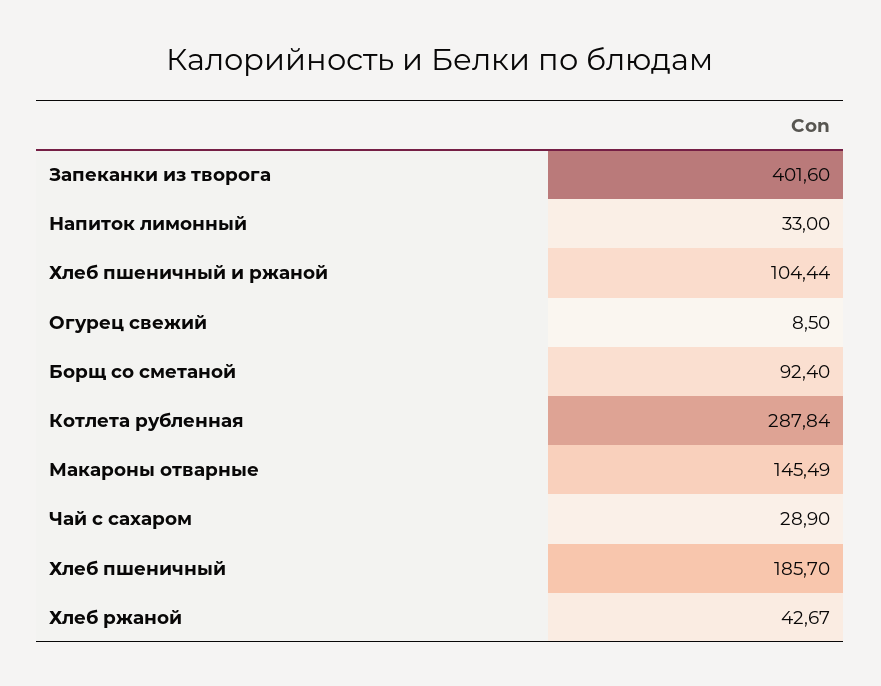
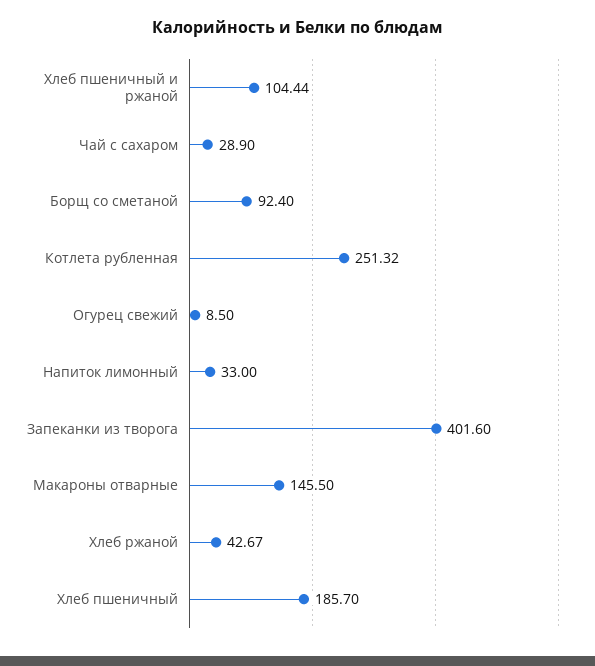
Котлета рубленная: 287.84 -> 251.32
Макароны отварные: 145.49 -> 145.5

